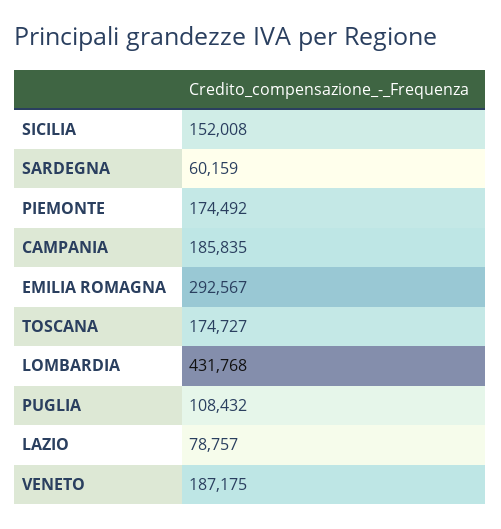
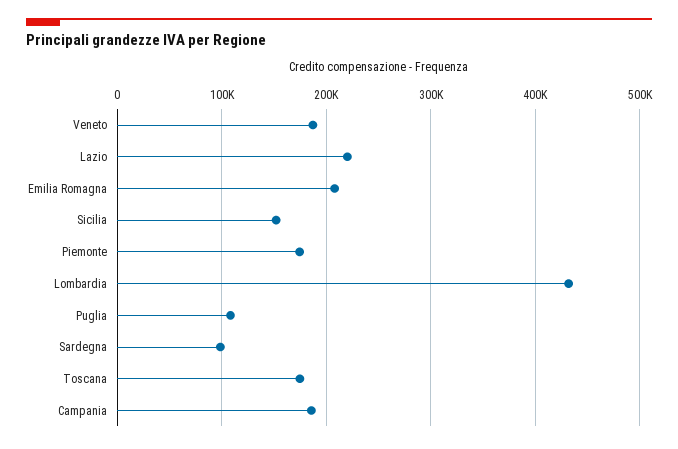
SARDEGNA: 60159 -> 100000
EMILIA ROMAGNA: 292567 -> 210000
LAZIO: 78757 -> 220000

